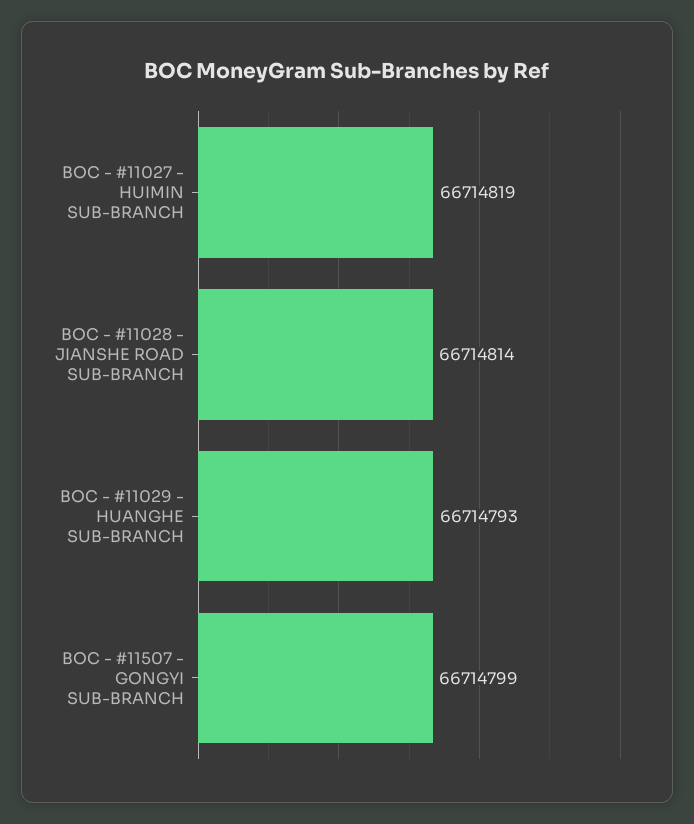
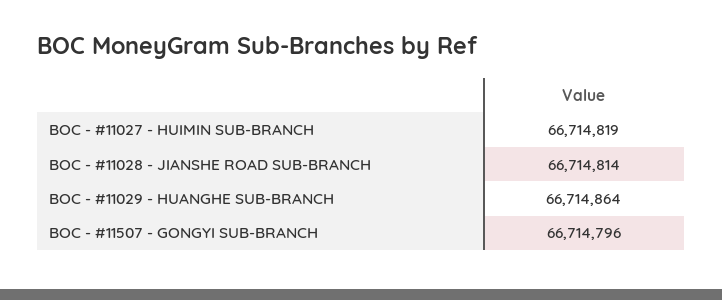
BOC - #11029 - HUANGHE SUB-BRANCH: 66714793 -> 66714864
BOC - #11507 - GONGYI SUB-BRANCH: 66714799 -> 66714796

